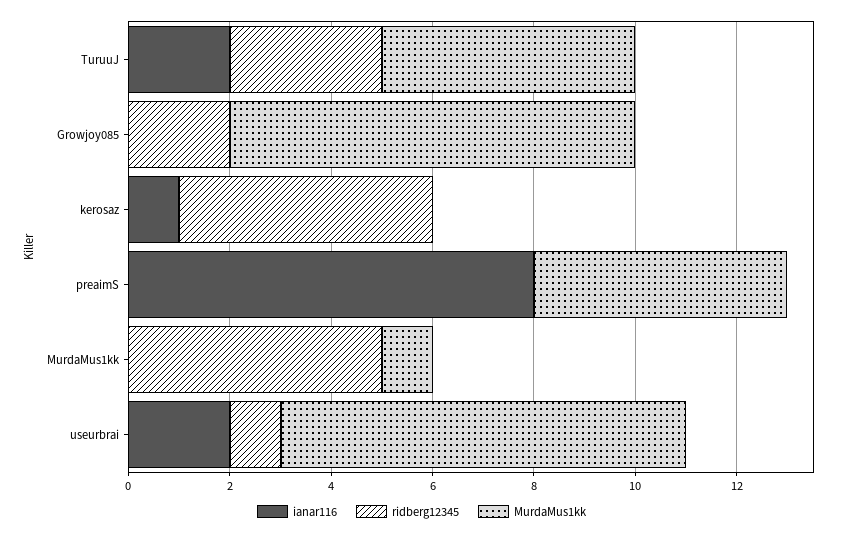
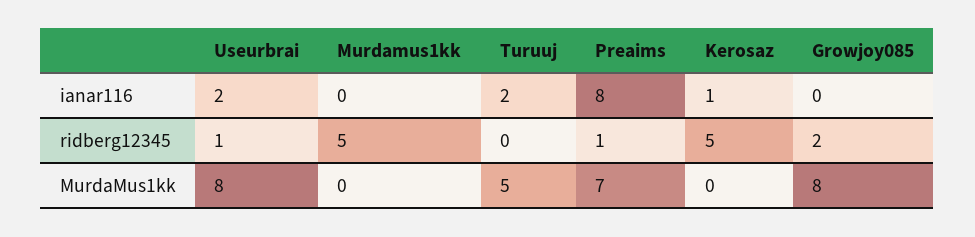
ridberg12345, TuruuJ: 3 -> 0
ridberg12345, preaimS: 0 -> 1
MurdaMus1kk, preaimS: 5 -> 7
MurdaMus1kk, MurdaMus1kk: 1 -> 0

